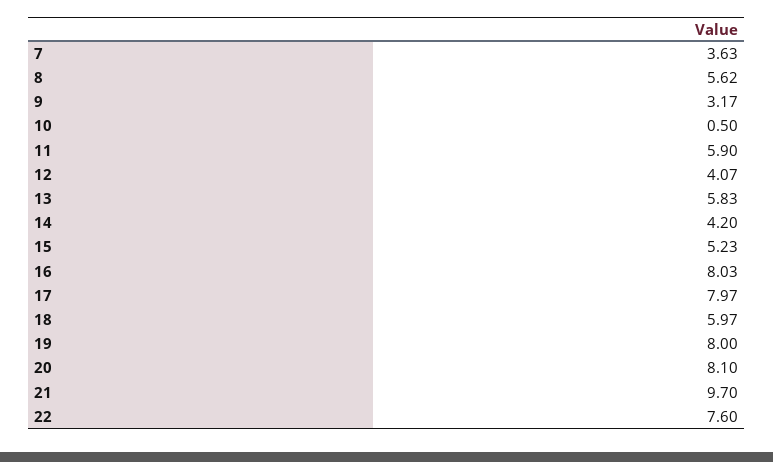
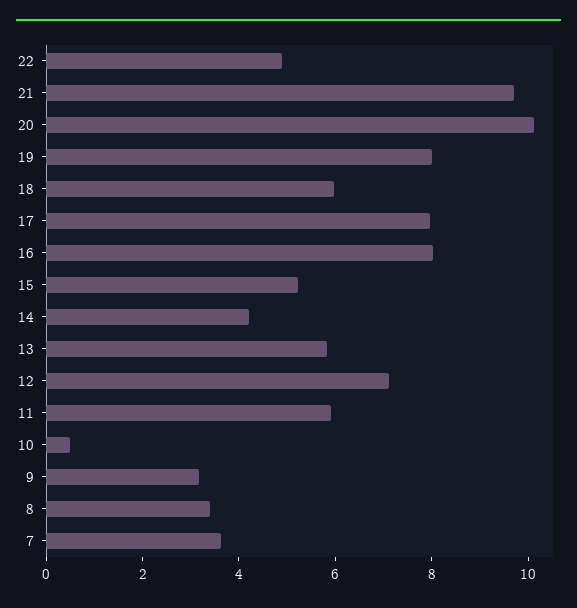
8: 5.62 -> 3.5
12: 4.07 -> 7
20: 8.1 -> 10
22: 7.6 -> 5

